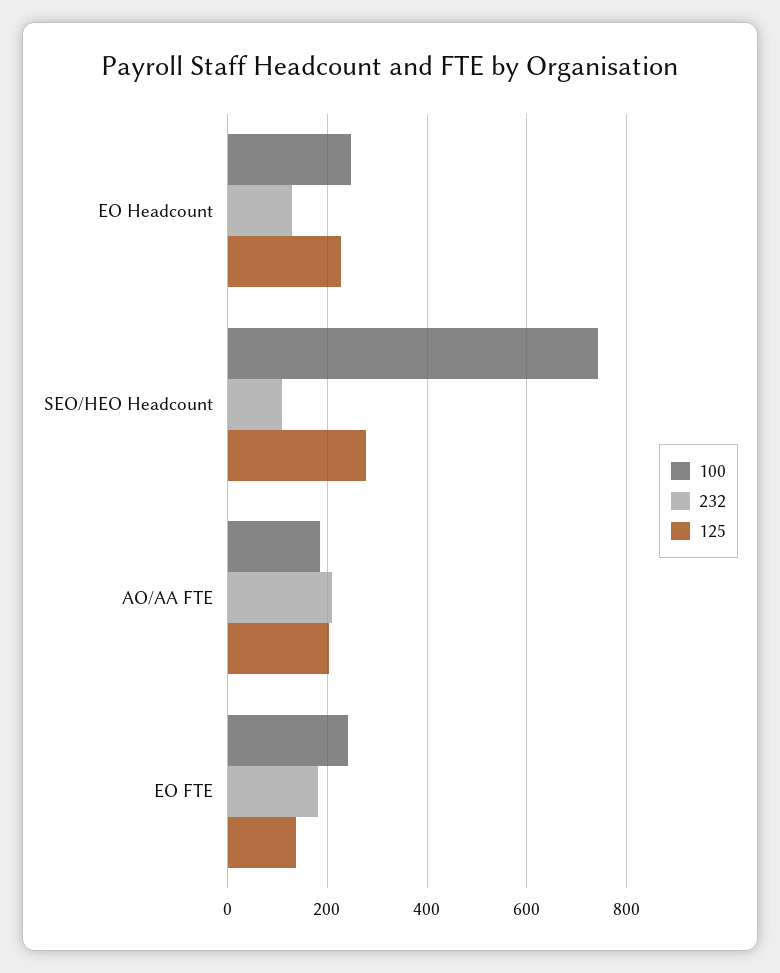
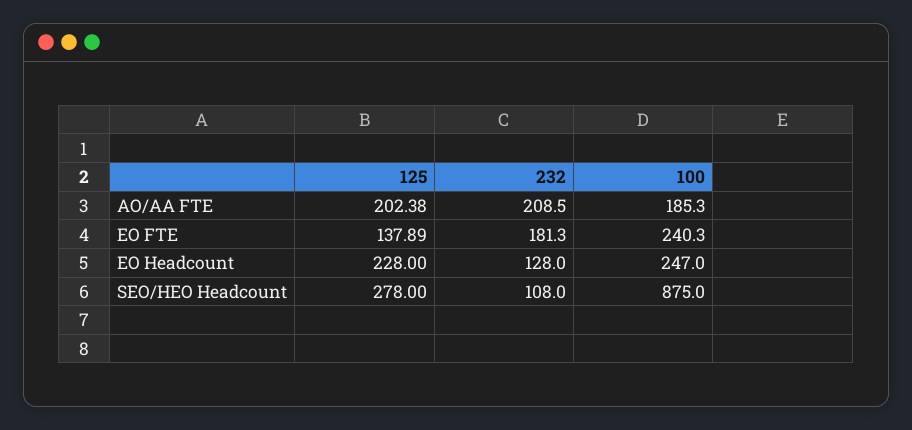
100, SEO/HEO Headcount: 740 -> 875

